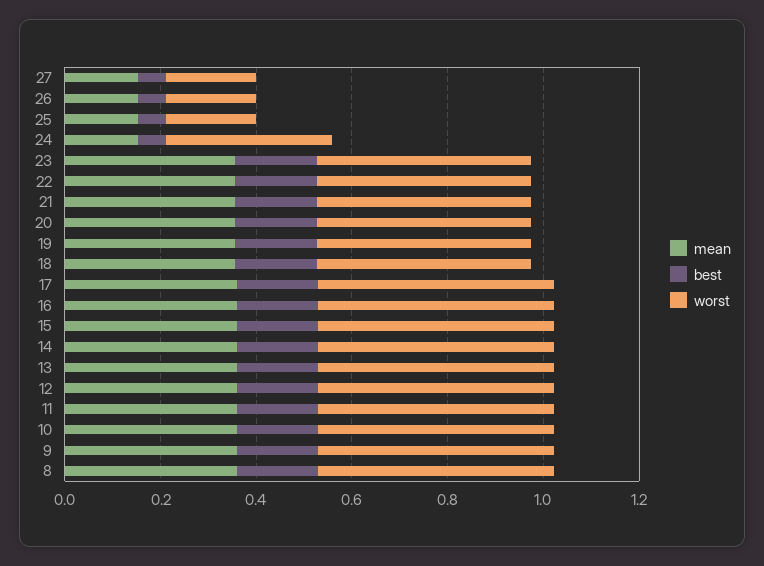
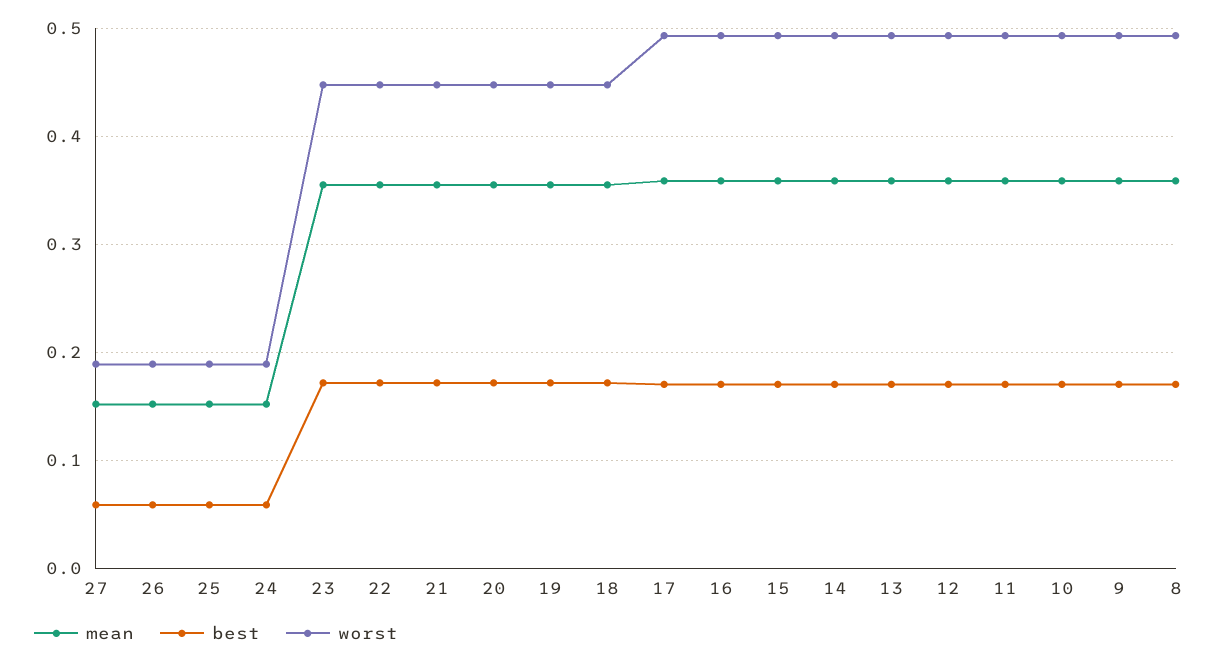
worst, 24: 0.35 -> 0.19

